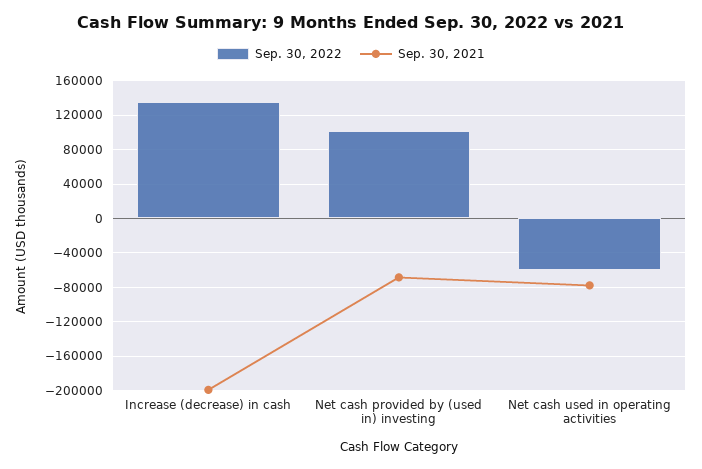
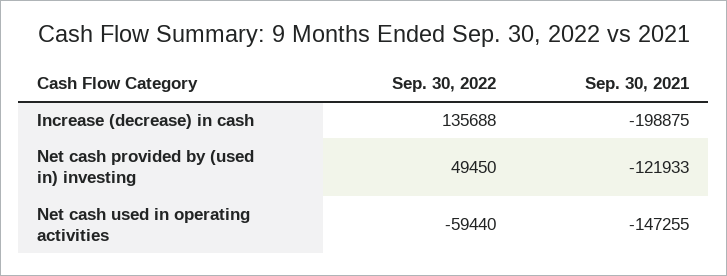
Sep. 30, 2022, Net cash provided by (used in) investing: 100000 -> 49450
Sep. 30, 2021, Net cash provided by (used in) investing: -70000 -> -121933
Sep. 30, 2021, Net cash used in operating activities: -80000 -> -147255

